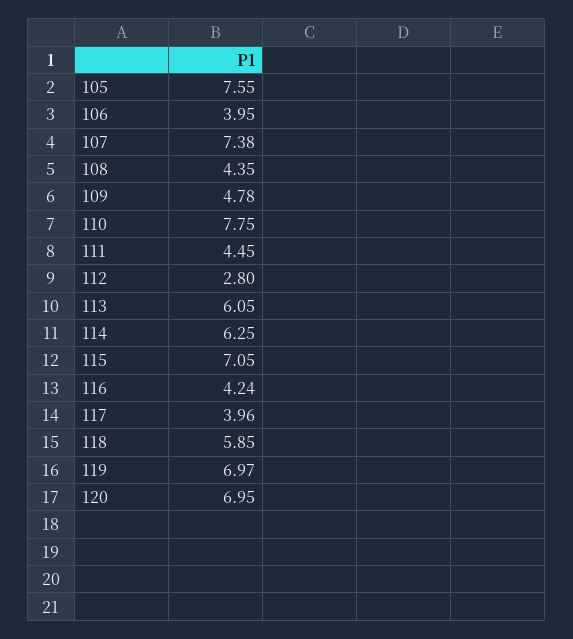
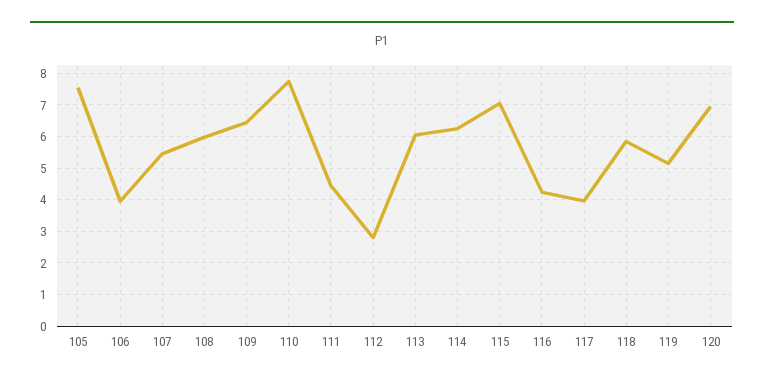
107: 7.38 -> 5.4
108: 4.35 -> 6
109: 4.78 -> 6.4
119: 6.97 -> 5.2

